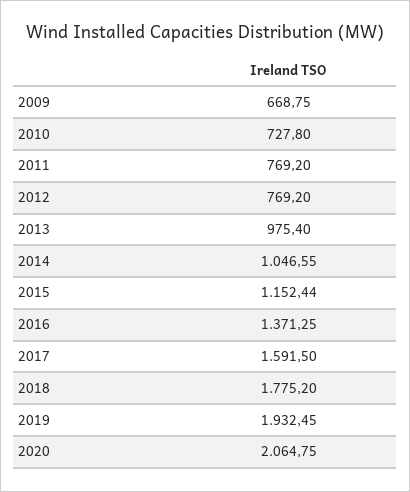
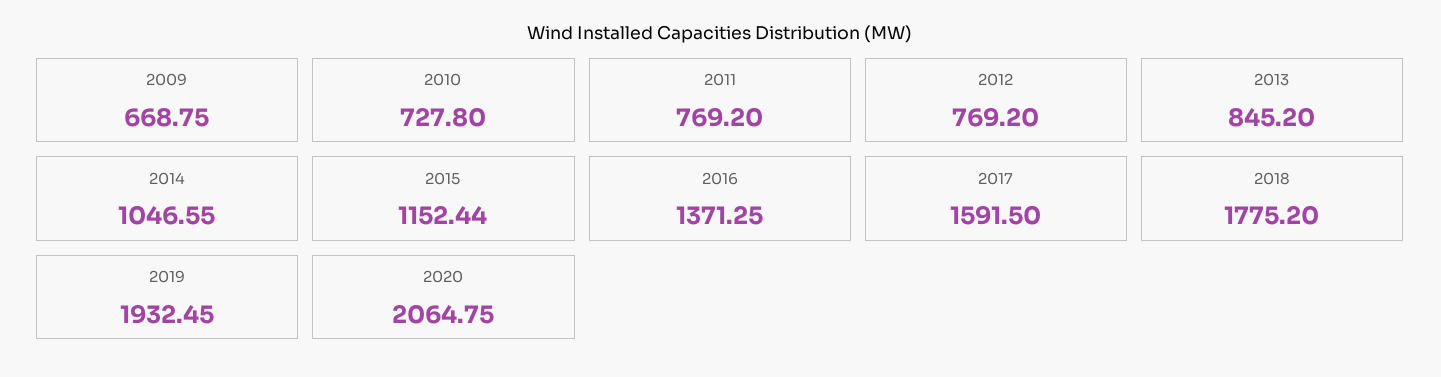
2013: 975.4 -> 845.2

